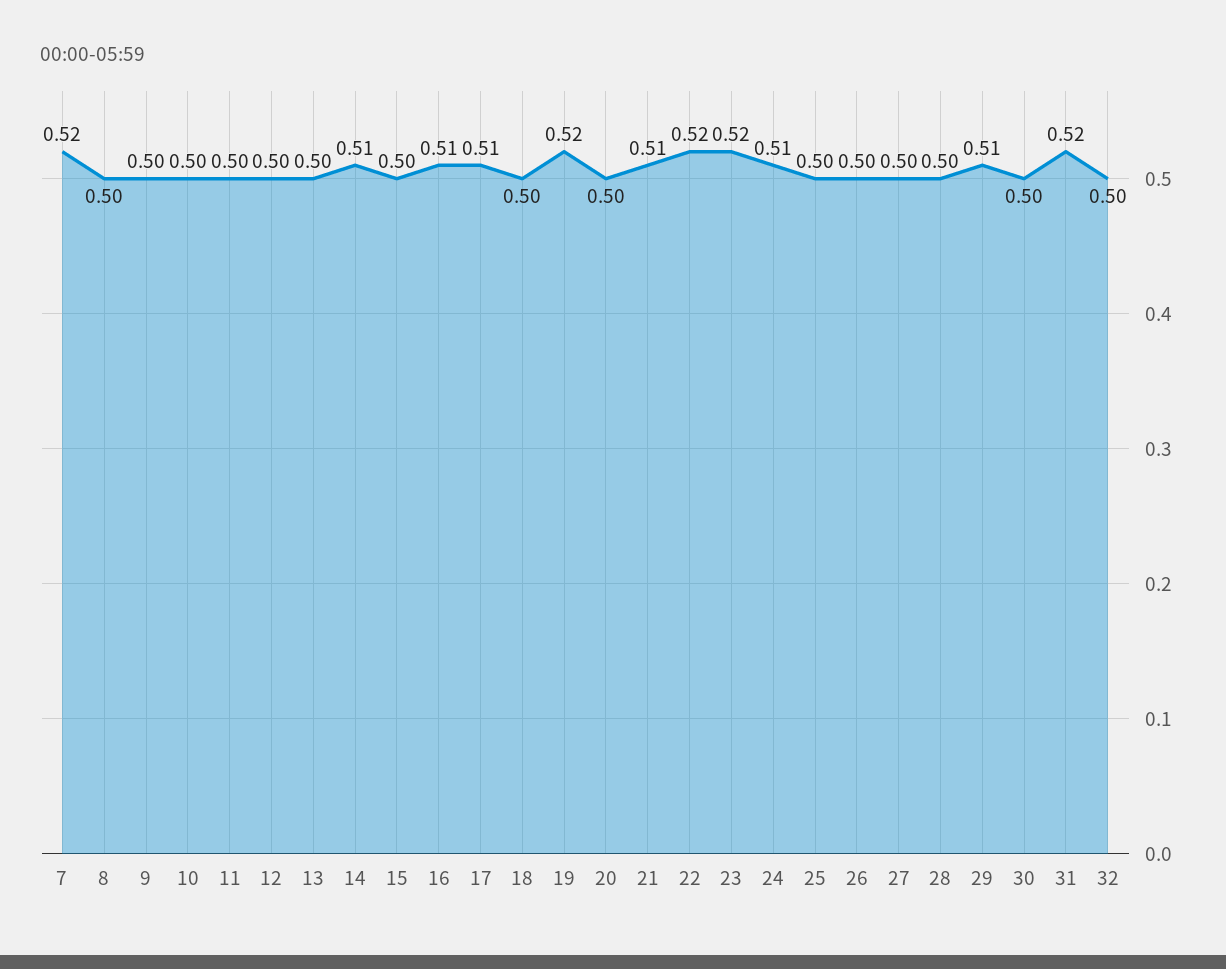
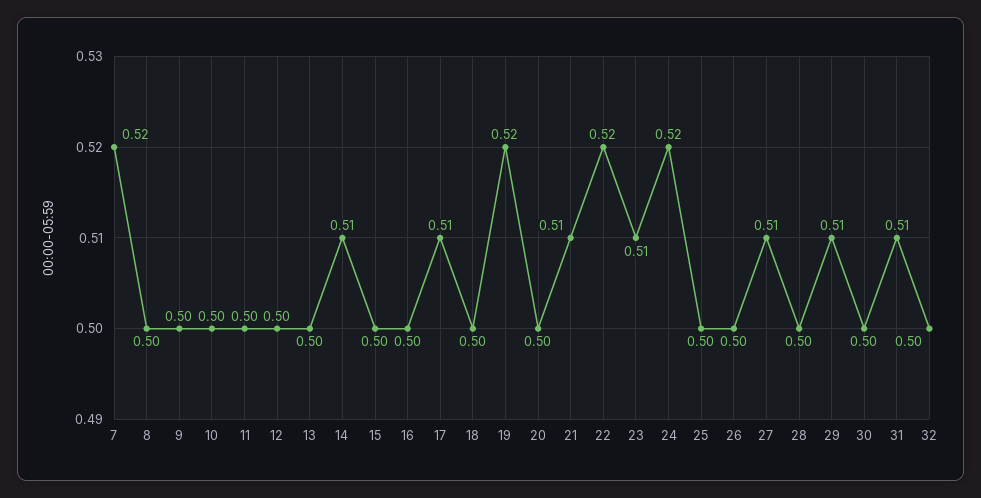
16: 0.51 -> 0.5
23: 0.52 -> 0.51
24: 0.51 -> 0.52
27: 0.5 -> 0.51
31: 0.52 -> 0.51

